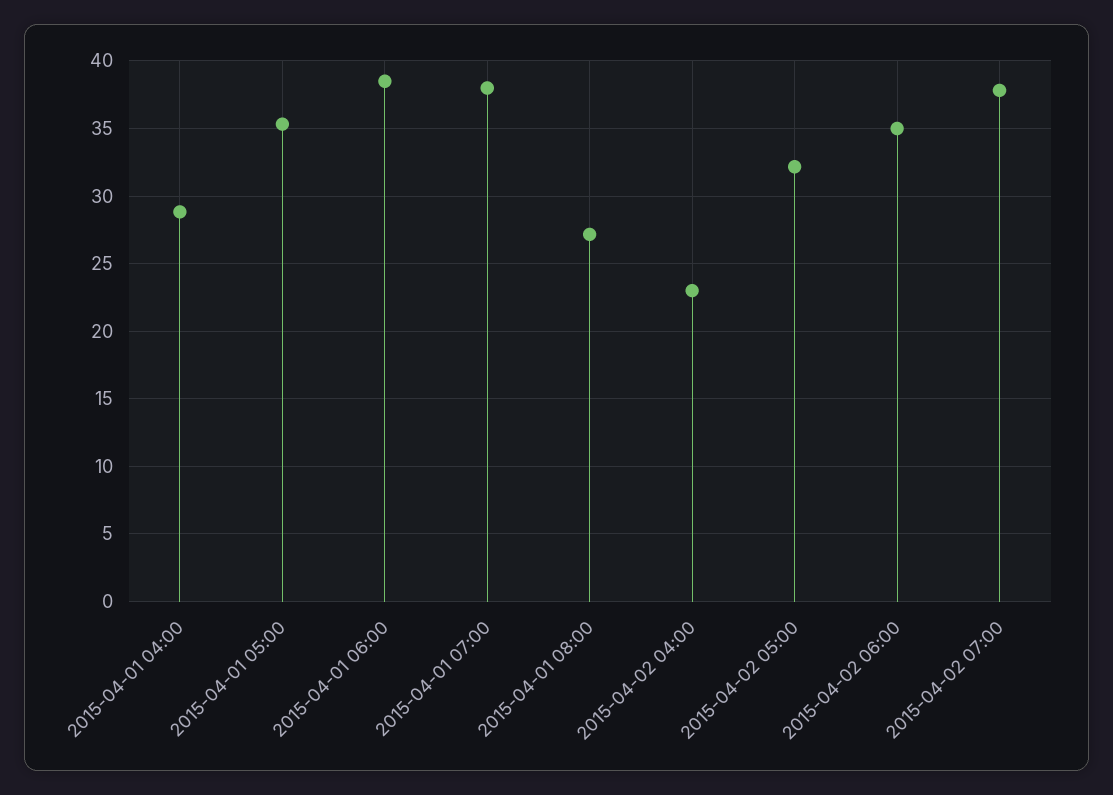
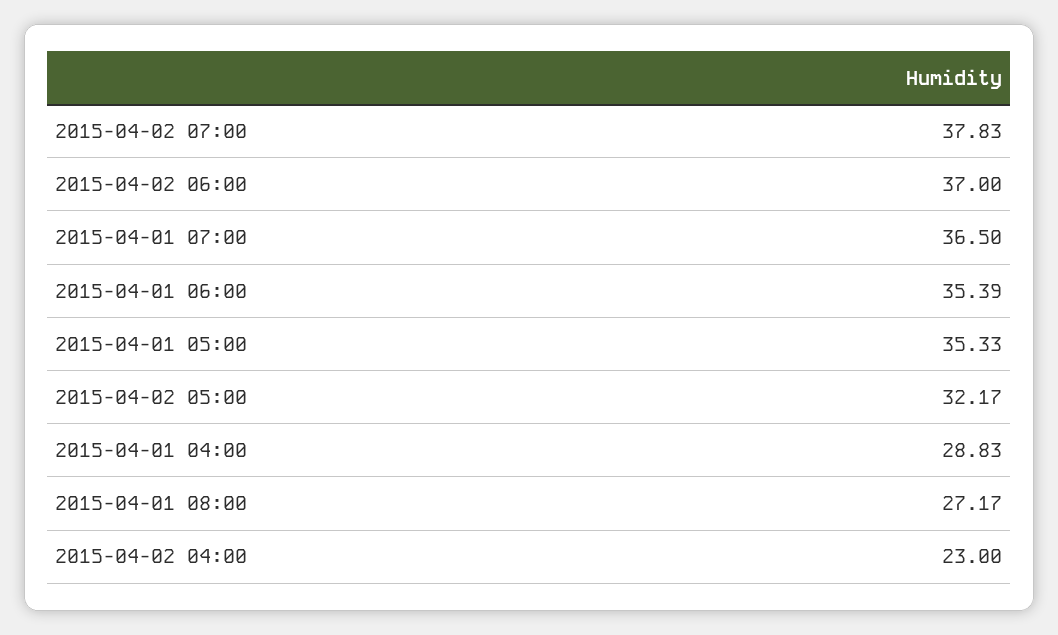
2015-04-01 06:00: 38.5 -> 35.39
2015-04-01 07:00: 38 -> 36.5
2015-04-02 06:00: 35 -> 37

